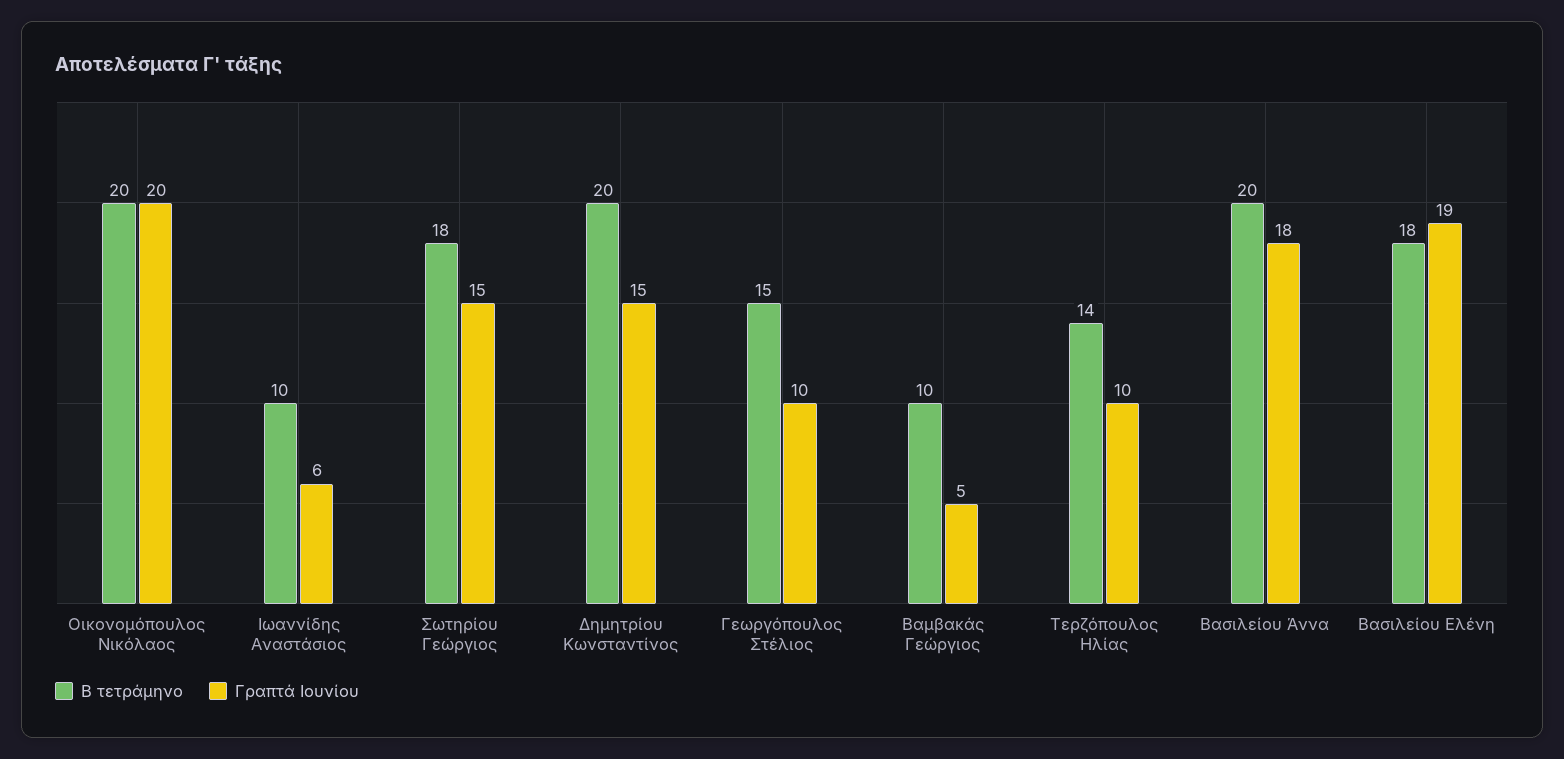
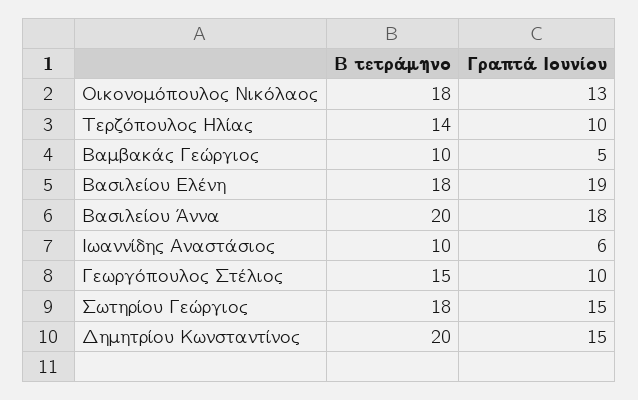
Β τετράμηνο, Οικονομόπουλος Νικόλαος: 20 -> 18
Γραπτά Ιουνίου, Οικονομόπουλος Νικόλαος: 20 -> 13

